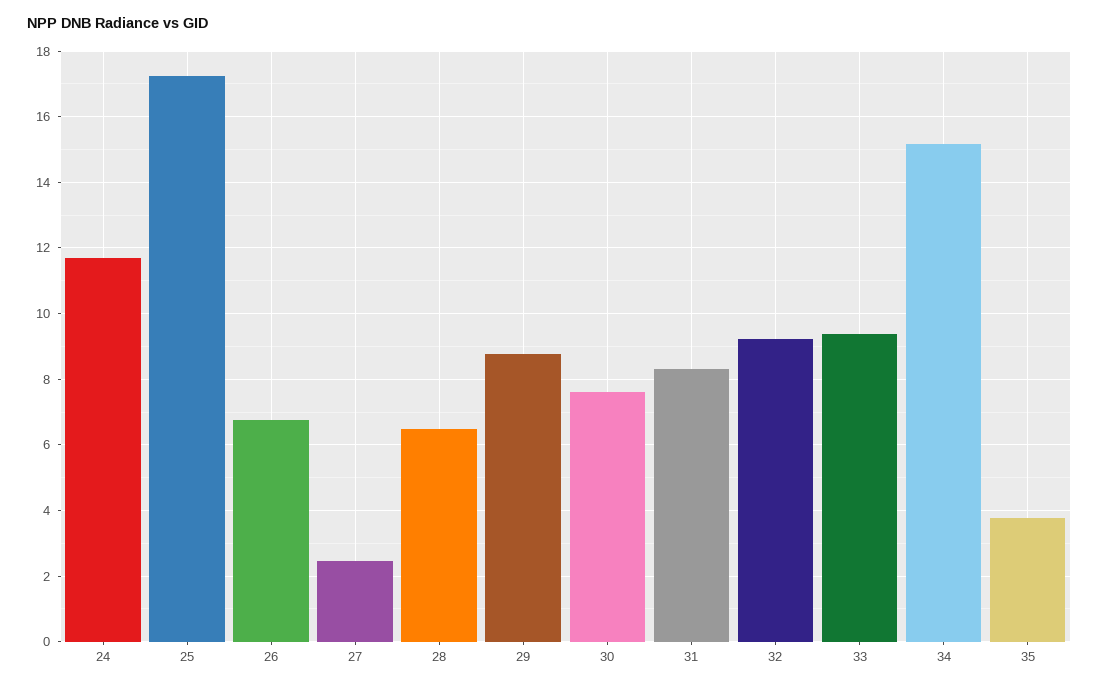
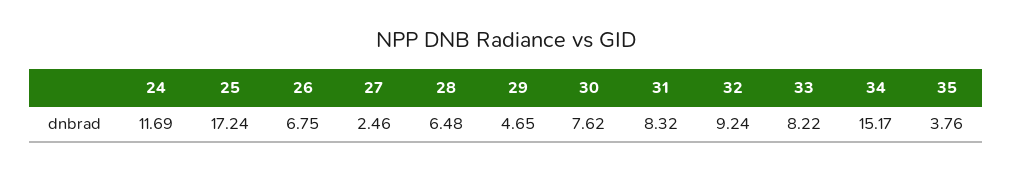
29: 8.8 -> 4.65
33: 9.4 -> 8.22

